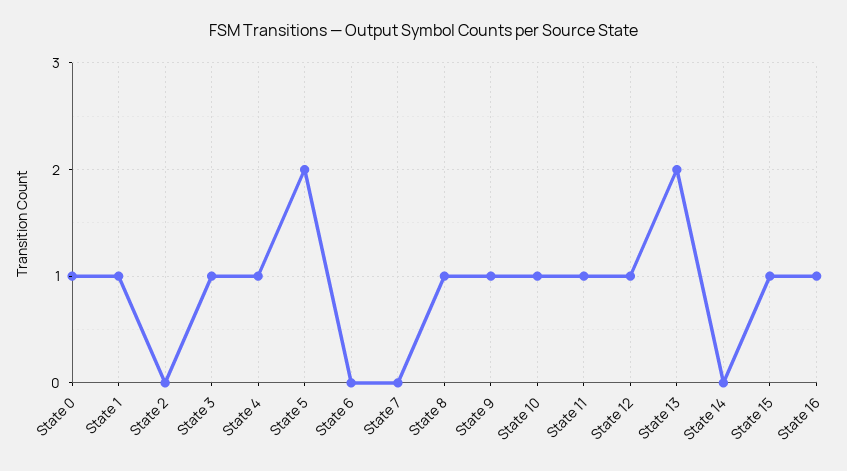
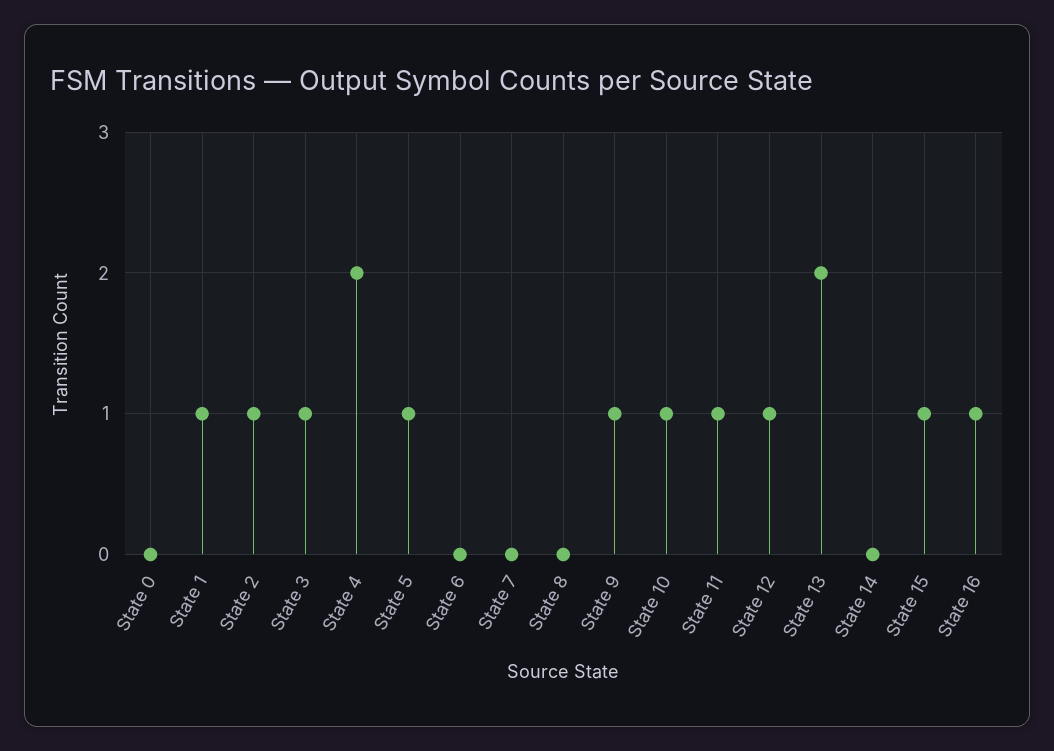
State 0: 1 -> 0
State 2: 0 -> 1
State 4: 1 -> 2
State 5: 2 -> 1
State 8: 1 -> 0

